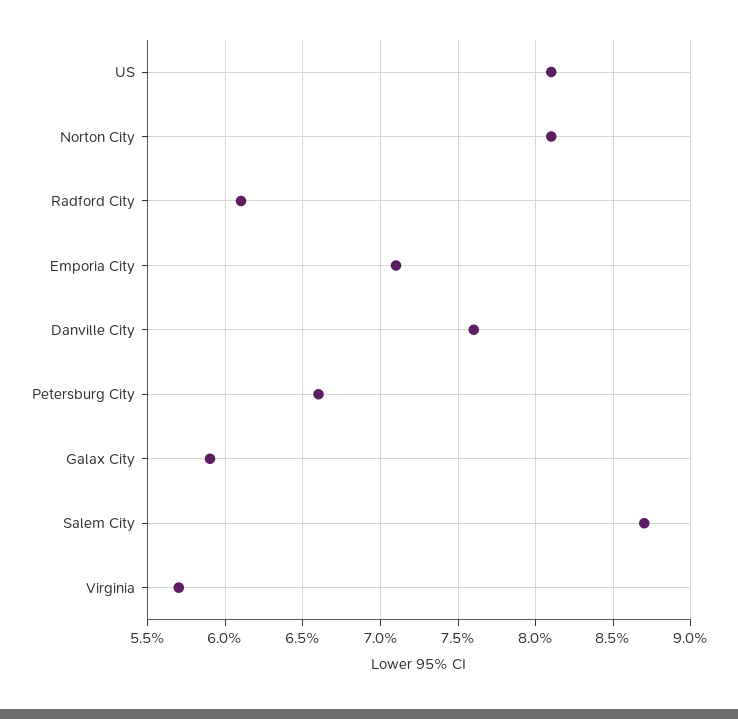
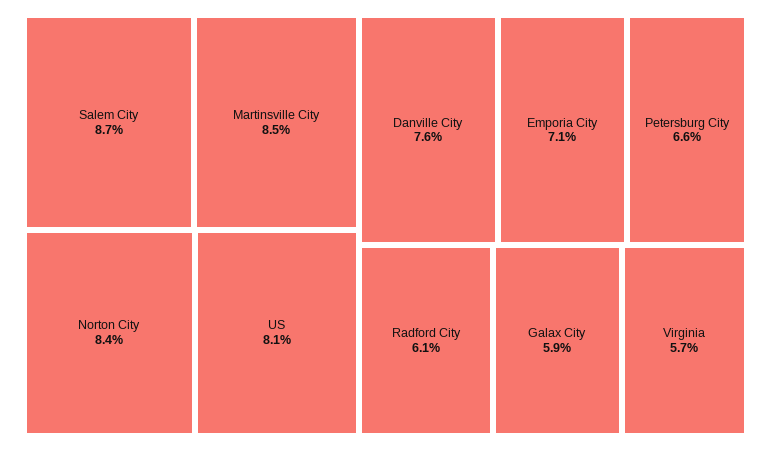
Norton City: 8.1 -> 8.4
Martinsville City: none -> 8.5

